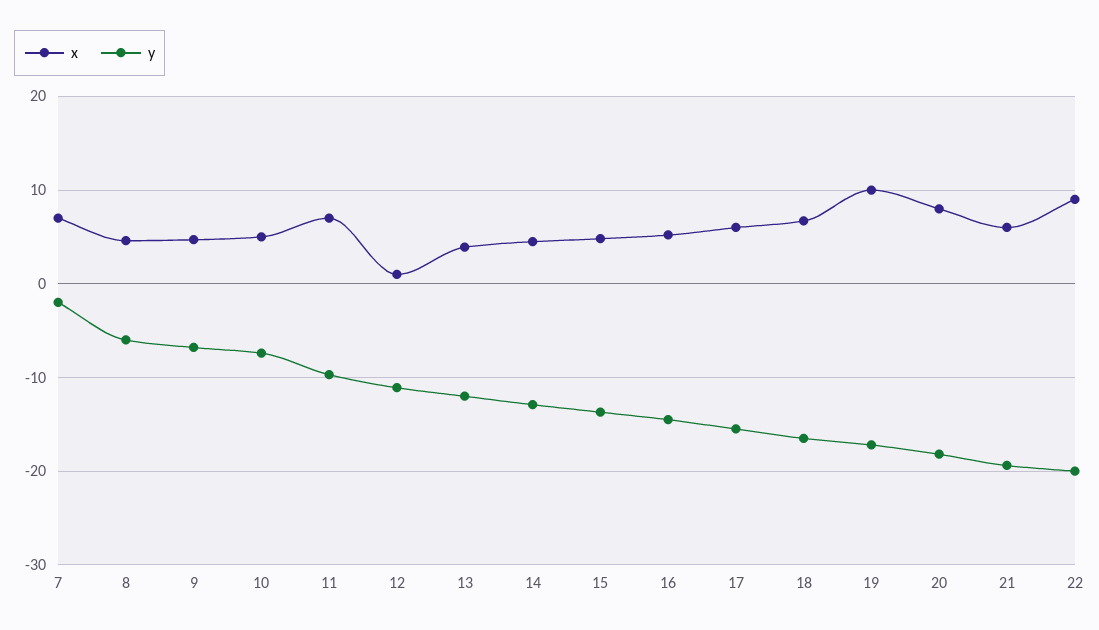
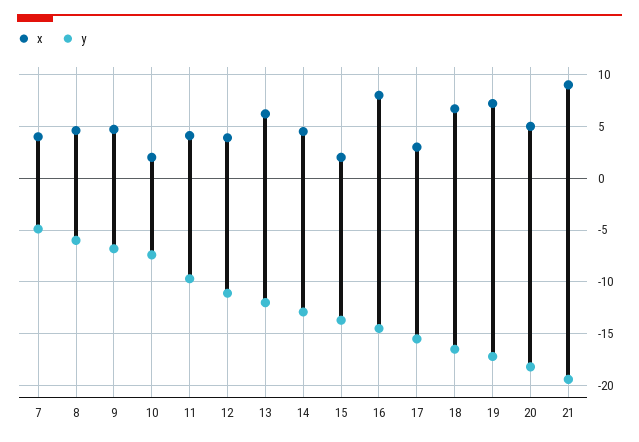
x, 7: 7 -> 4
y, 7: -2 -> -5
x, 10: 5 -> 2
x, 11: 7 -> 4
x, 12: 1 -> 4
x, 13: 4 -> 6
x, 15: 5 -> 2
x, 16: 5 -> 8
x, 17: 6 -> 3
x, 19: 10 -> 7
x, 20: 8 -> 5
x, 21: 6 -> 9
x, 22: 9 -> none
y, 22: -20 -> none

